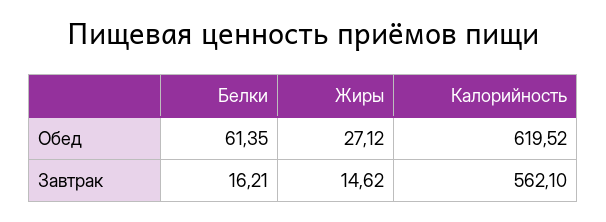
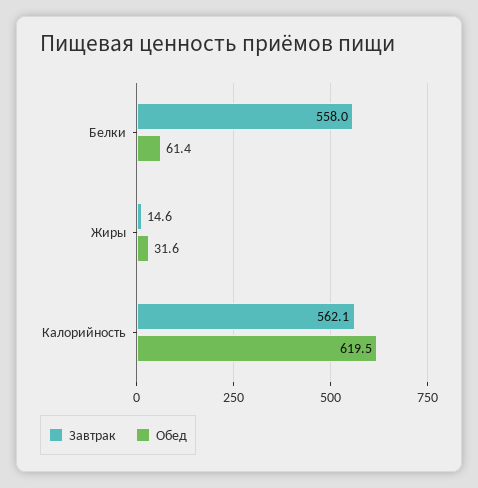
Обед, Жиры: 27.12 -> 31.6
Завтрак, Белки: 16.21 -> 558

